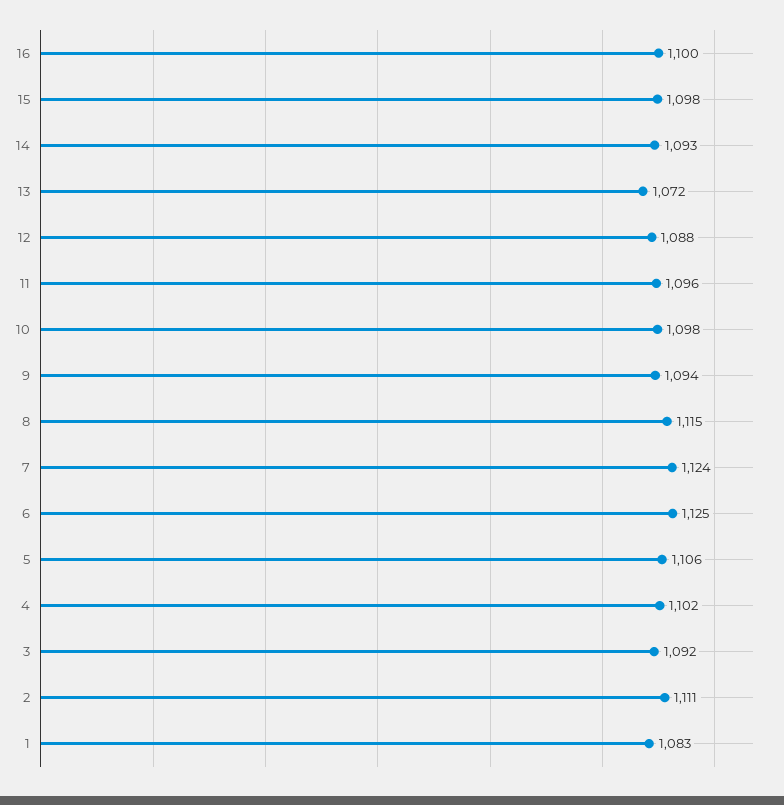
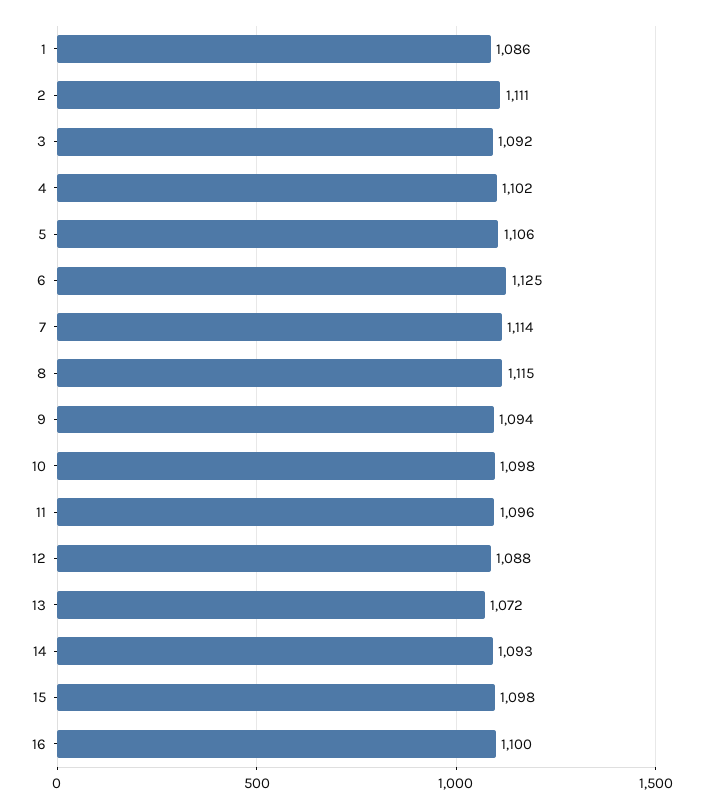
7: 1124 -> 1114
1: 1083 -> 1086

